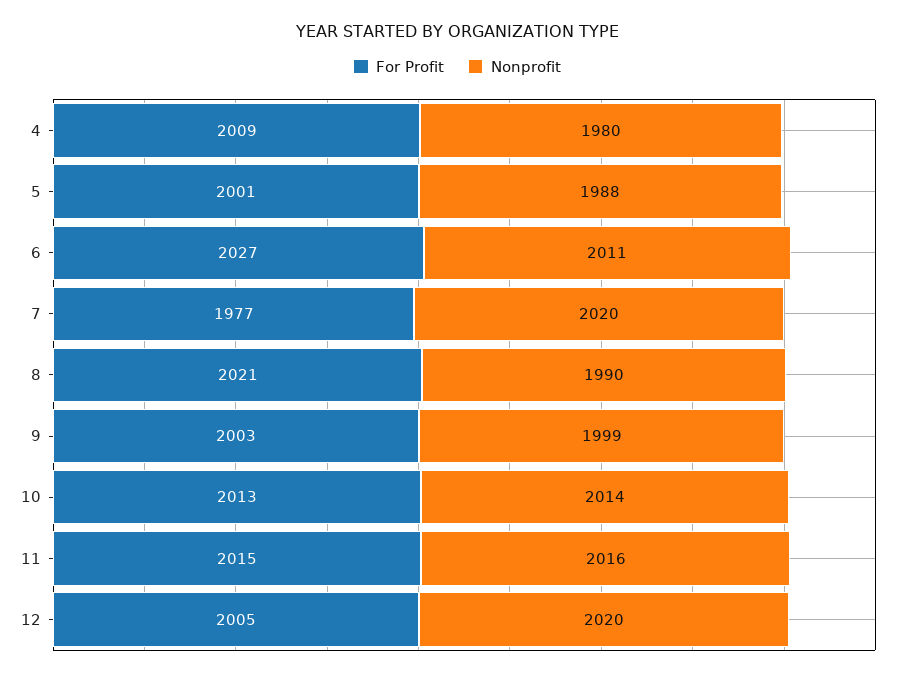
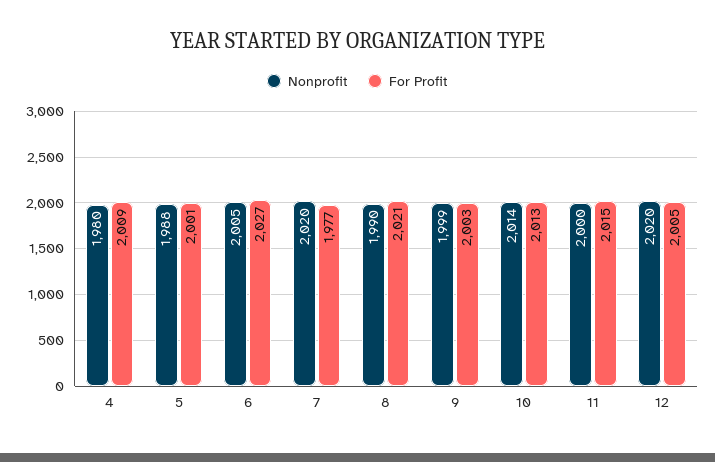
Nonprofit, 6: 2011 -> 2005
Nonprofit, 11: 2016 -> 2000

